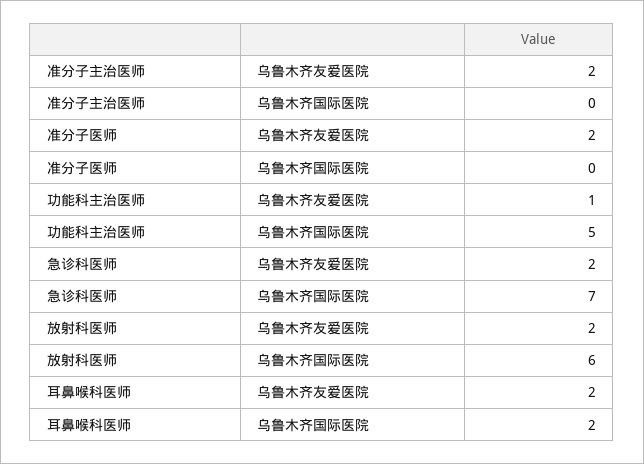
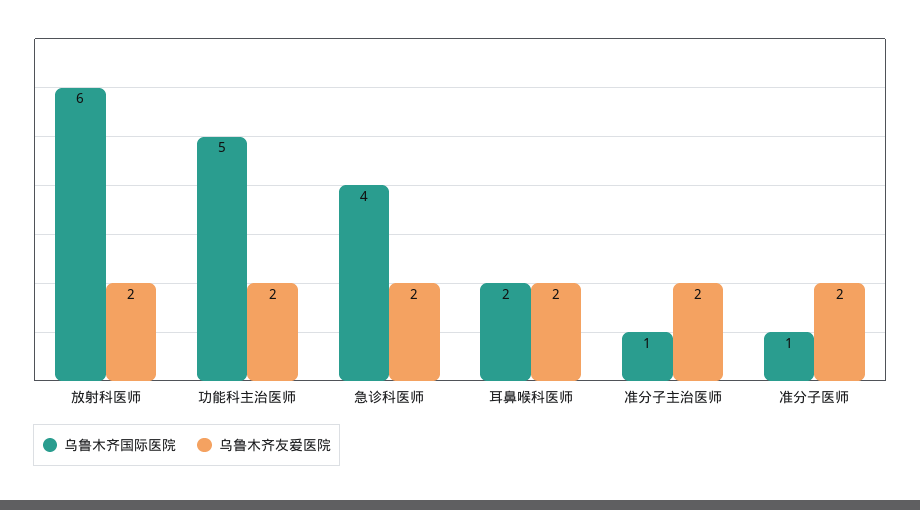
乌鲁木齐国际医院, 准分子主治医师: 0 -> 1
乌鲁木齐国际医院, 准分子医师: 0 -> 1
乌鲁木齐友爱医院, 功能科主治医师: 1 -> 2
乌鲁木齐国际医院, 急诊科医师: 7 -> 4

